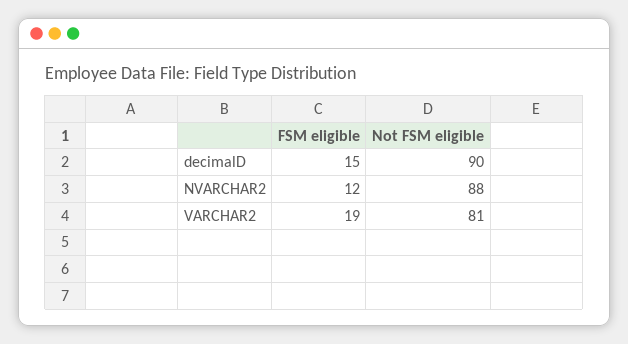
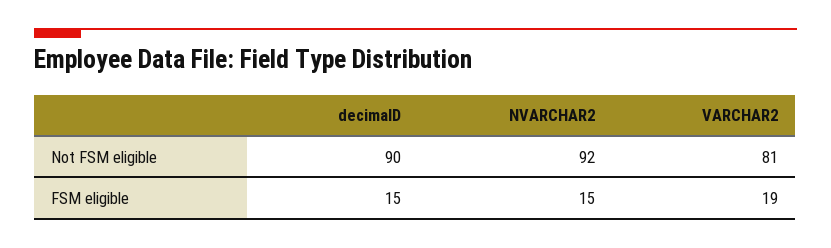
FSM eligible, NVARCHAR2: 12 -> 15
Not FSM eligible, NVARCHAR2: 88 -> 92

